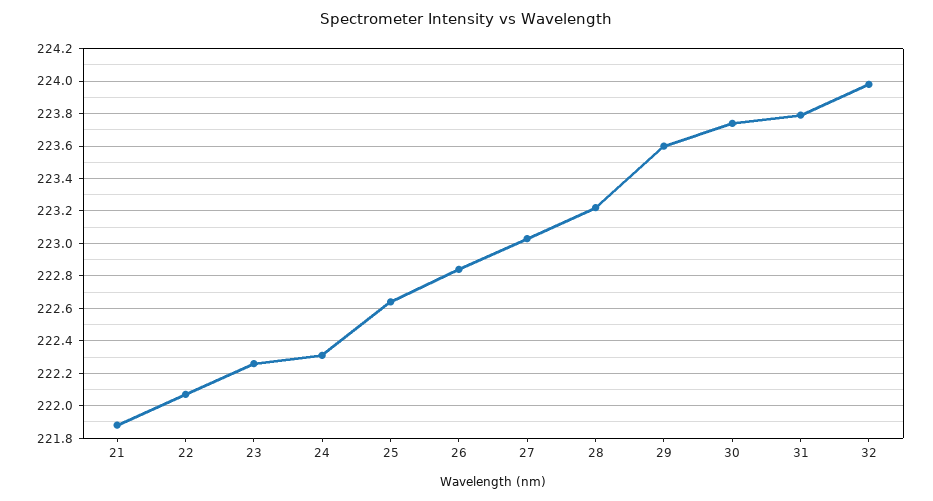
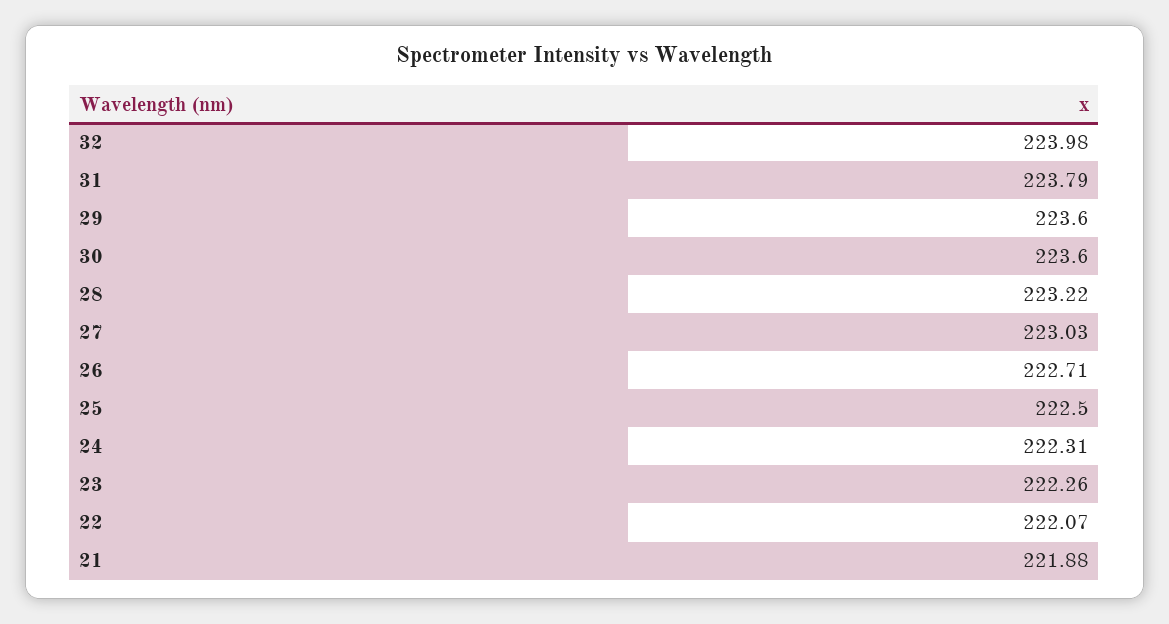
25: 222.65 -> 222.5
26: 222.85 -> 222.71
30: 223.75 -> 223.6

